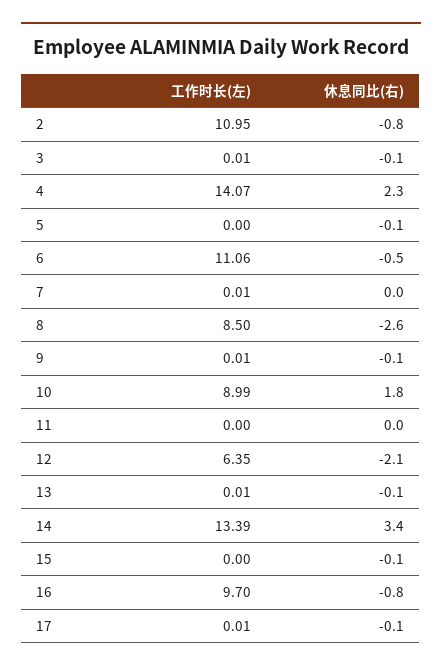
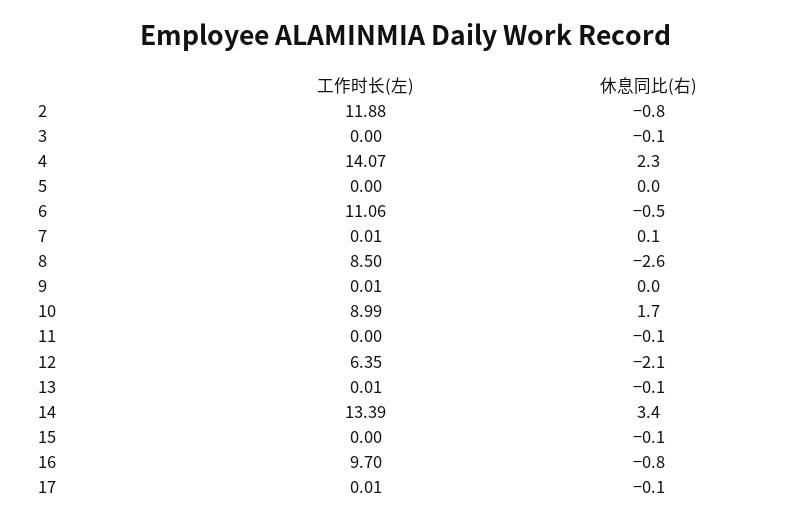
工作时长(左), 2: 10.95 -> 11.88
工作时长(左), 3: 0.01 -> 0
休息同比(右), 5: -0.1 -> 0
休息同比(右), 7: 0 -> 0.1
休息同比(右), 9: -0.1 -> 0
休息同比(右), 10: 1.8 -> 1.7
休息同比(右), 11: 0 -> -0.1

